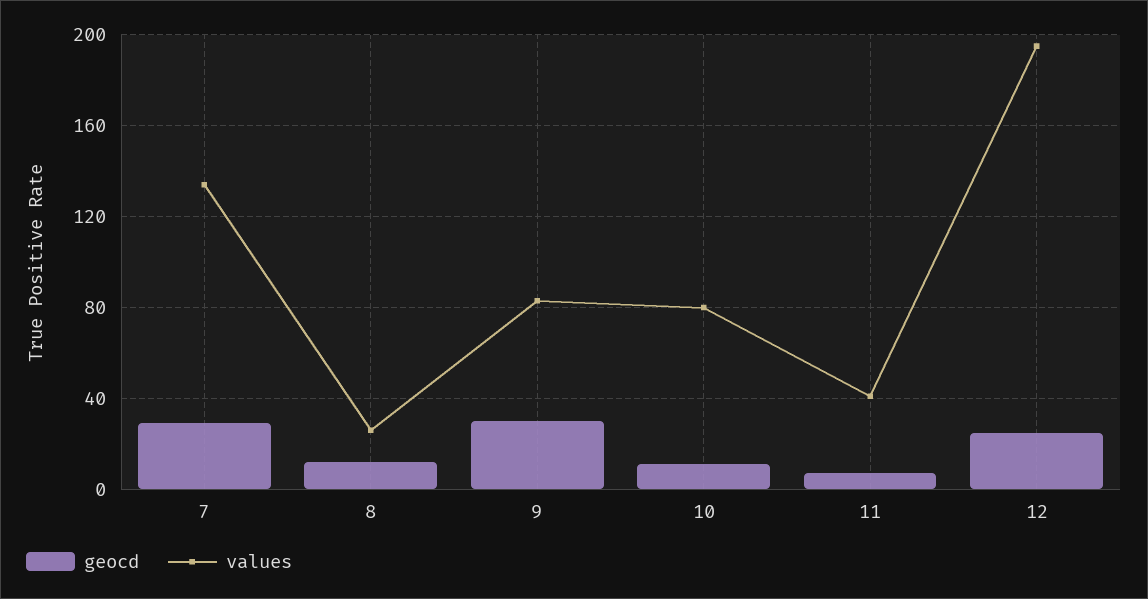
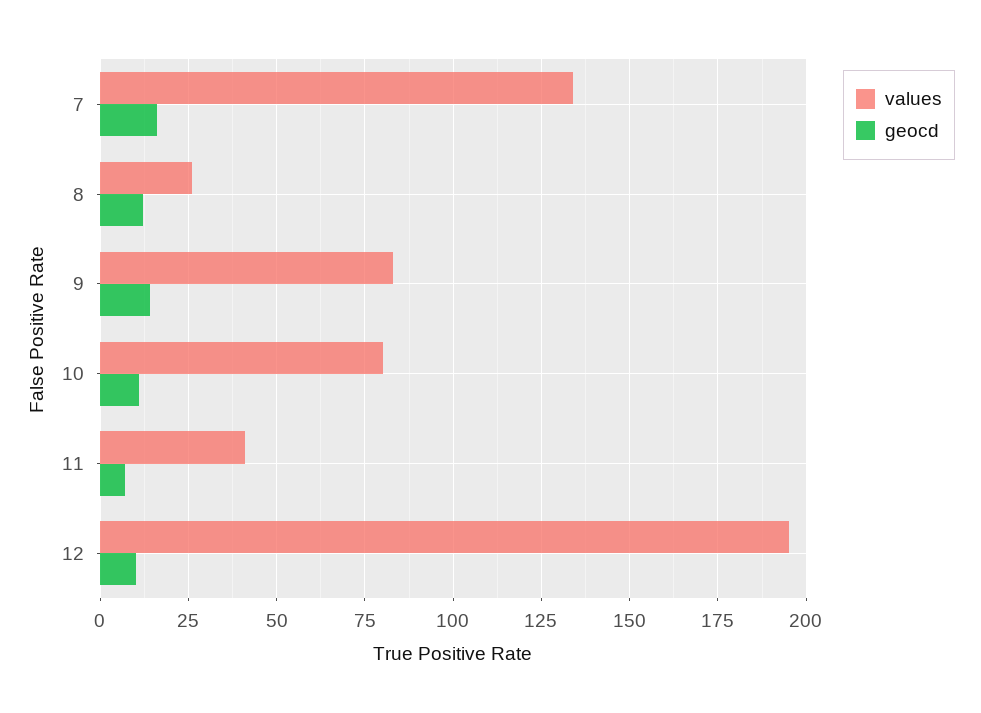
geocd, 7: 30 -> 15
geocd, 9: 30 -> 15
geocd, 12: 25 -> 10

